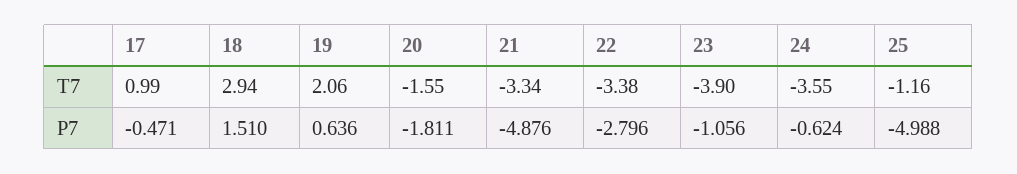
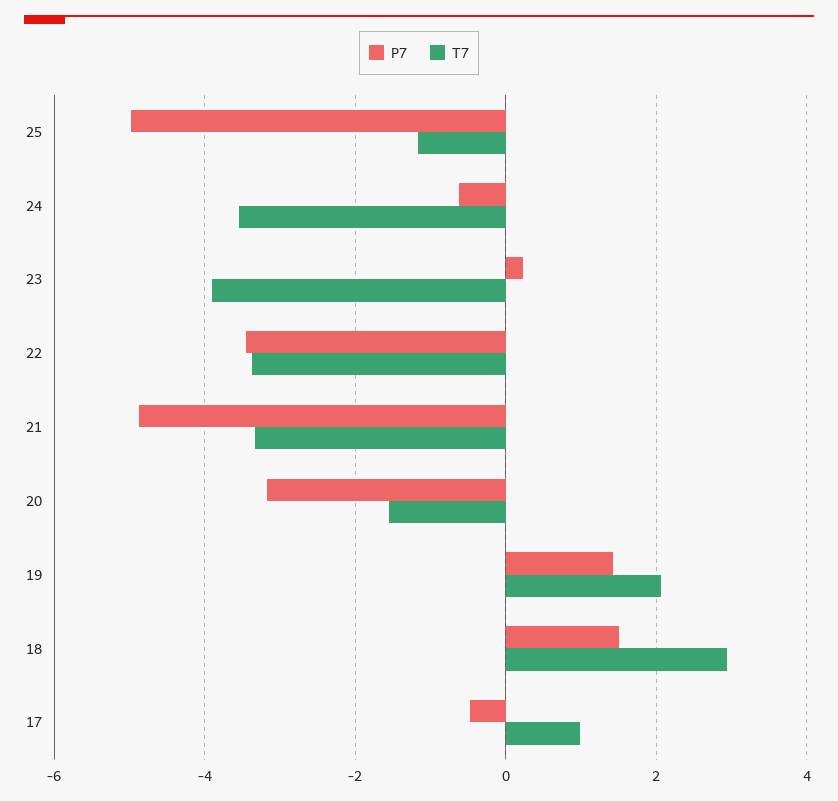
P7, 19: 0.636 -> 1.4
P7, 20: -1.811 -> -3.2
P7, 22: -2.796 -> -3.4
P7, 23: -1.056 -> 0.2

